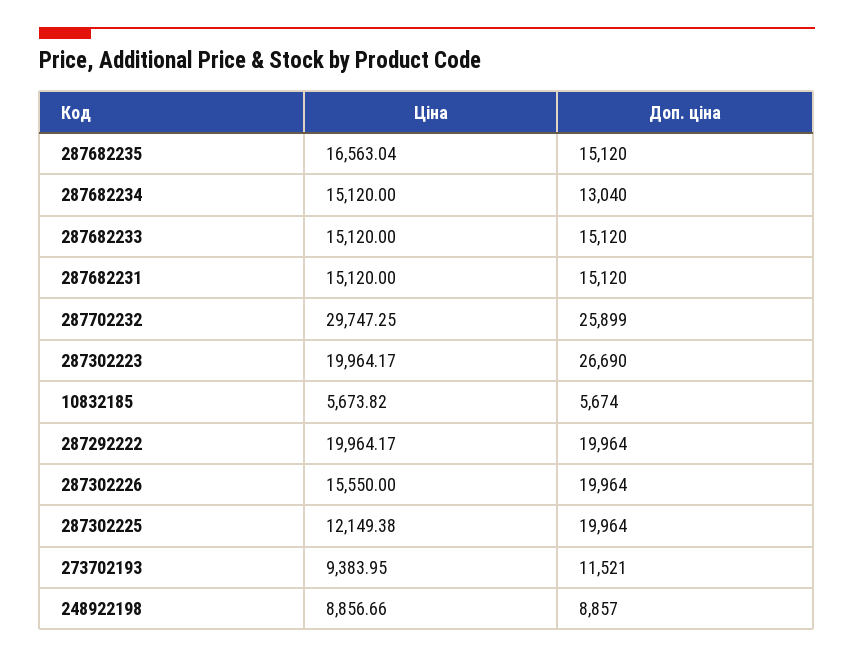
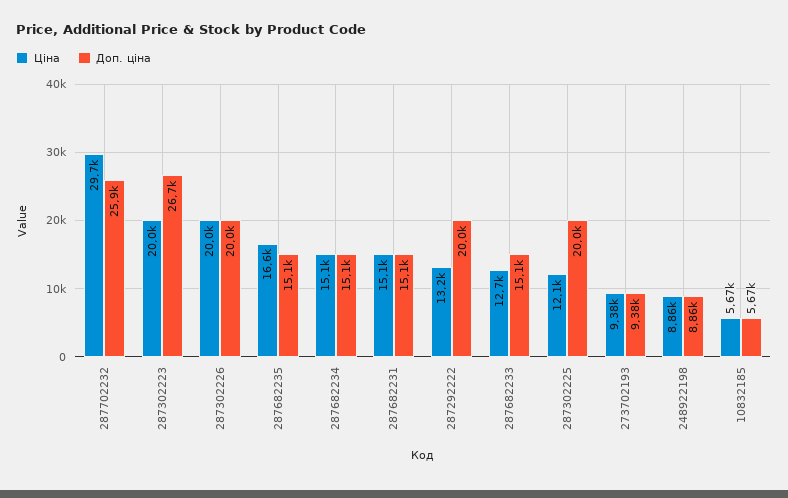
Доп. ціна, 287682234: 13040 -> 15100
Ціна, 287682233: 15120 -> 12700
Ціна, 287292222: 19964.17 -> 13200
Ціна, 287302226: 15550 -> 20000
Доп. ціна, 273702193: 11521 -> 9380

